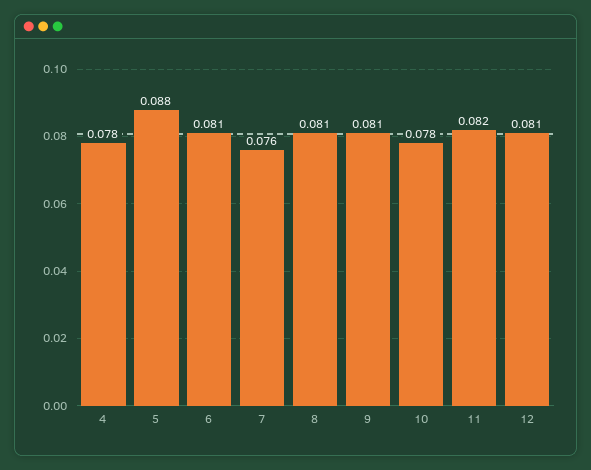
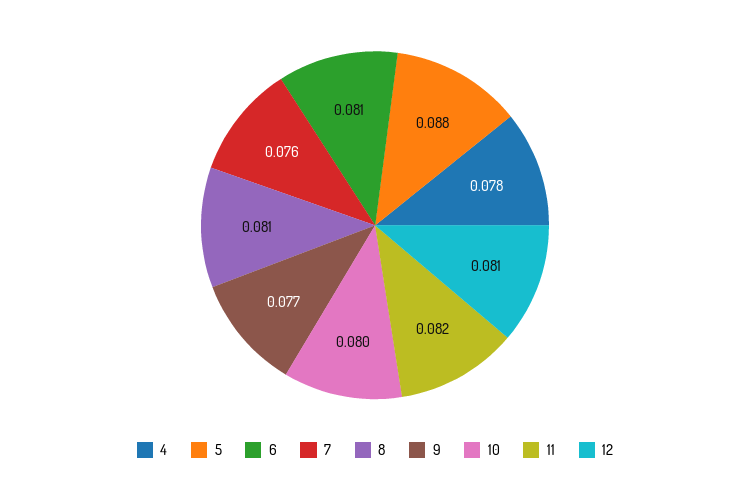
9: 0.081 -> 0.077
10: 0.078 -> 0.08

